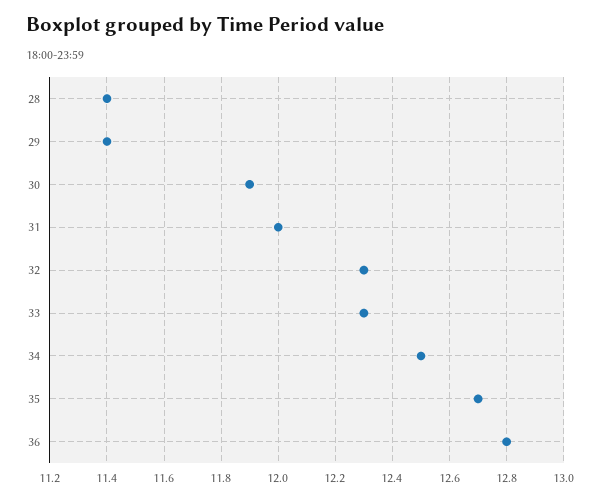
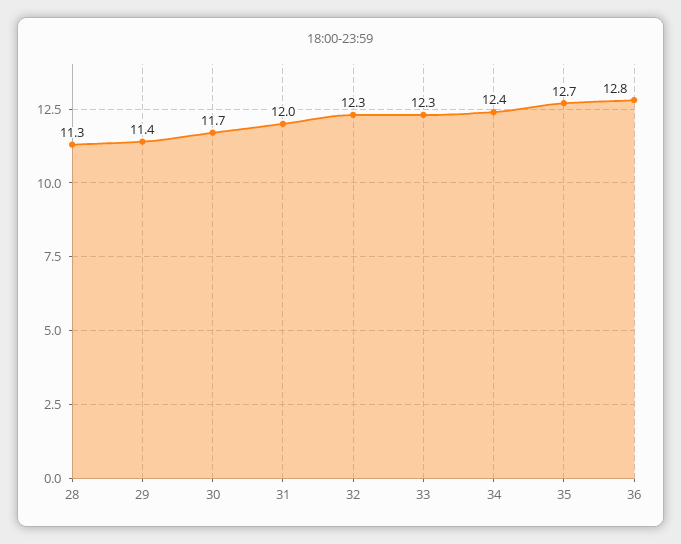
28: 11.4 -> 11.3
30: 11.9 -> 11.7
34: 12.5 -> 12.4

